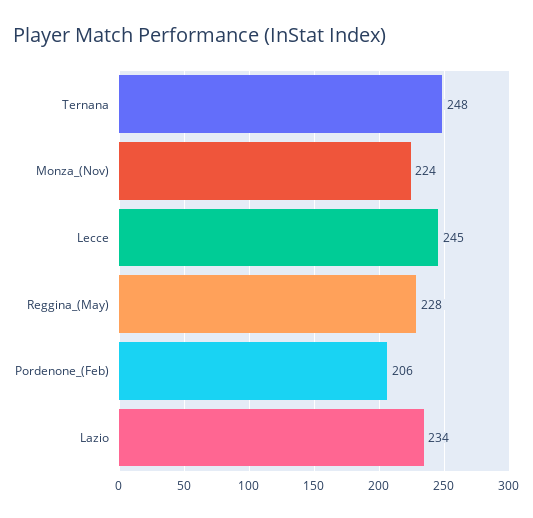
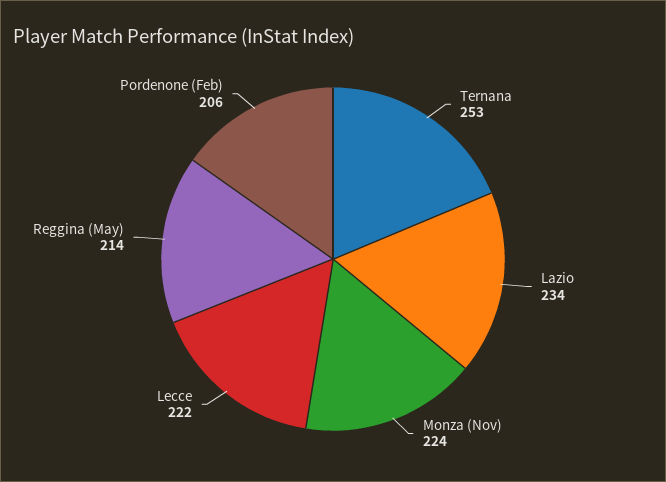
Ternana: 248 -> 253
Lecce: 245 -> 222
Reggina_(May): 228 -> 214

